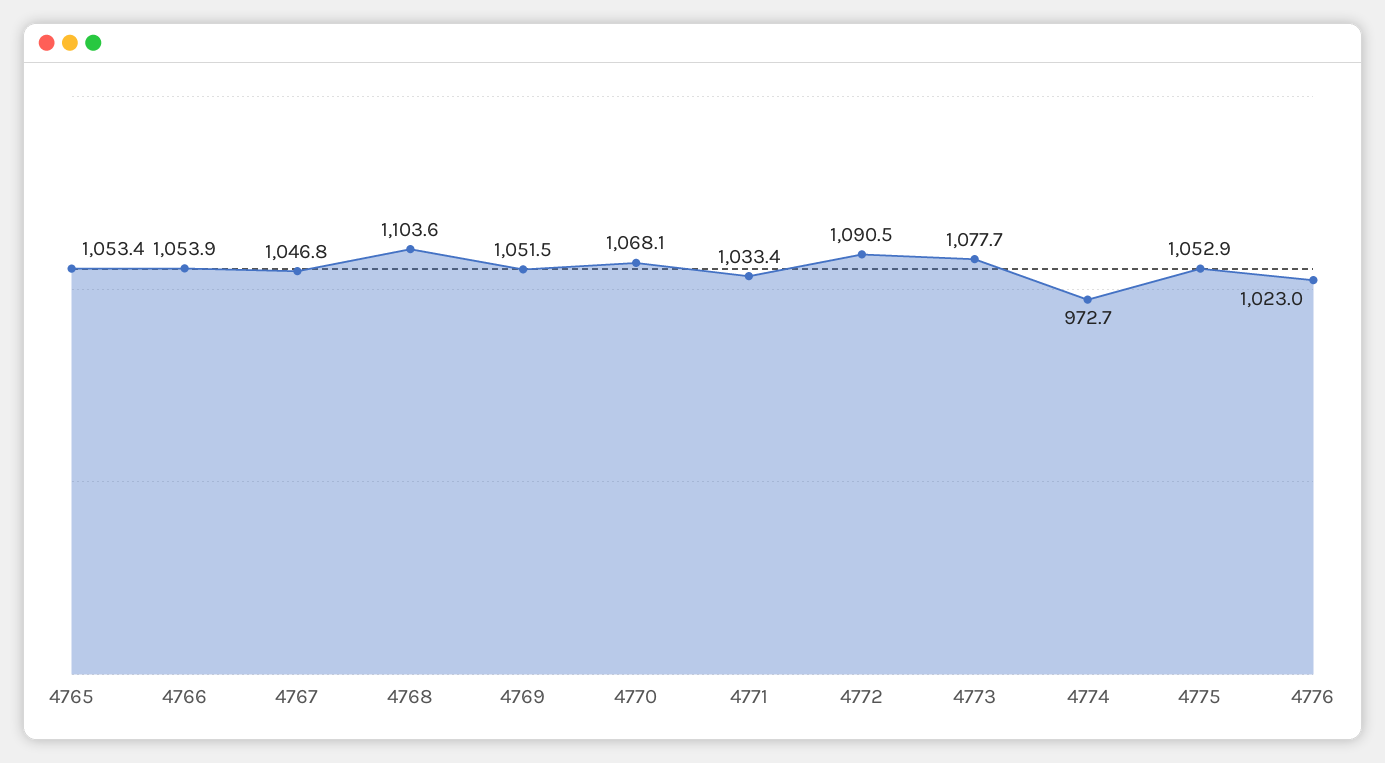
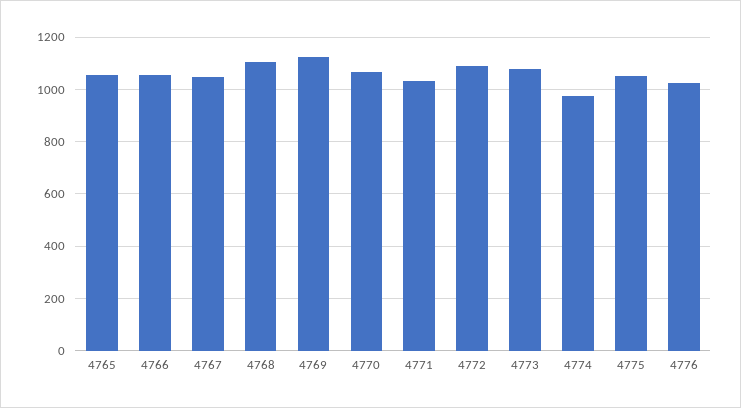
4769: 1051.5 -> 1125

